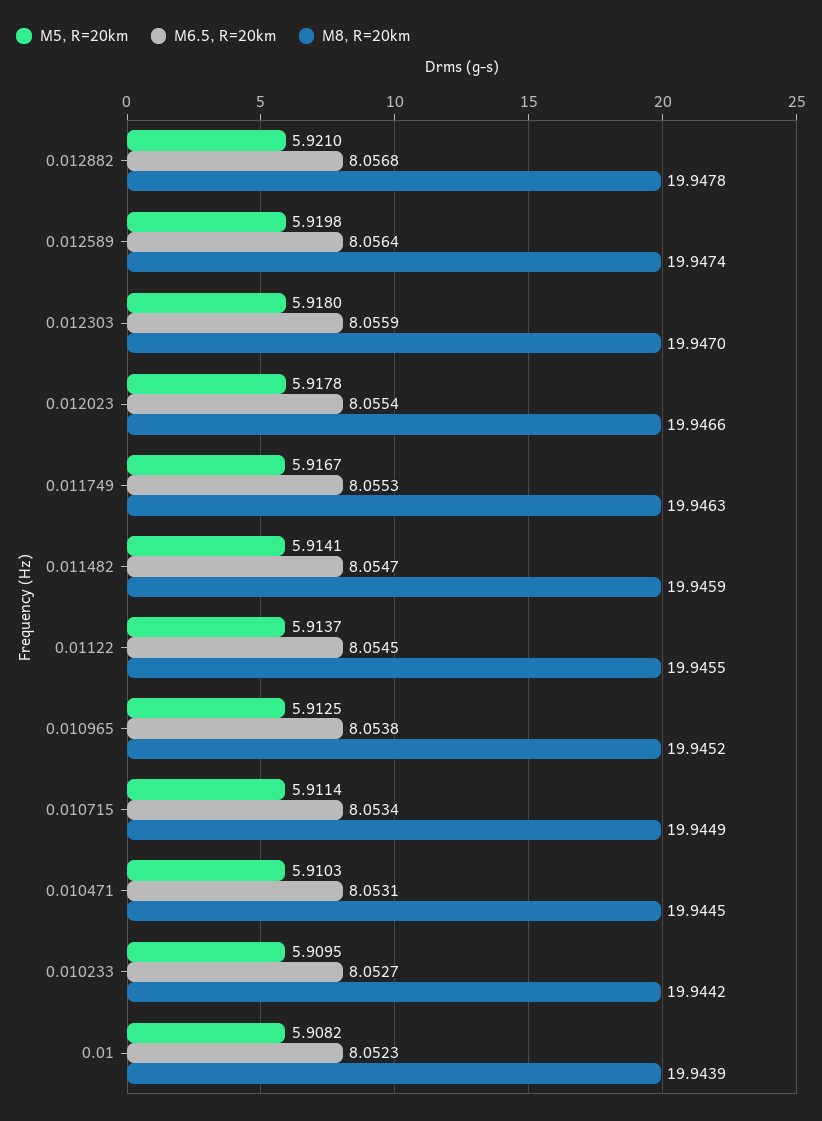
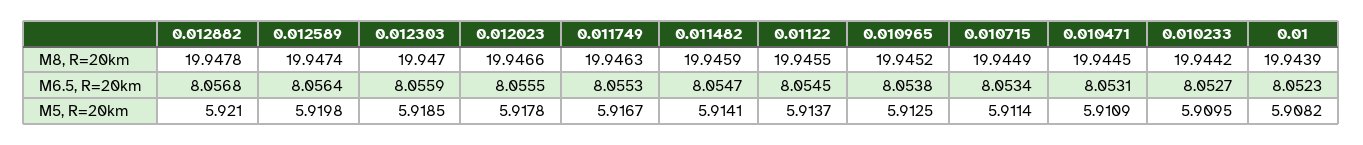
M5, R=20km, 0.012303: 5.918 -> 5.9185
M6.5, R=20km, 0.012023: 8.0554 -> 8.0555
M5, R=20km, 0.010471: 5.9103 -> 5.9109

